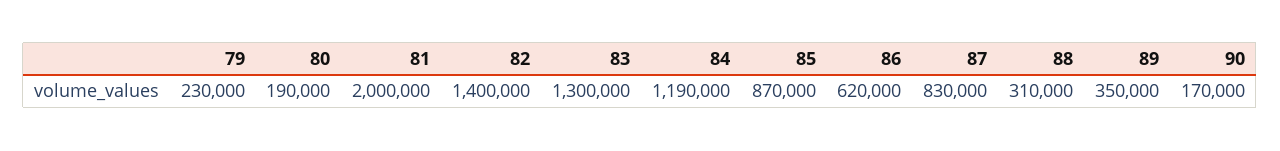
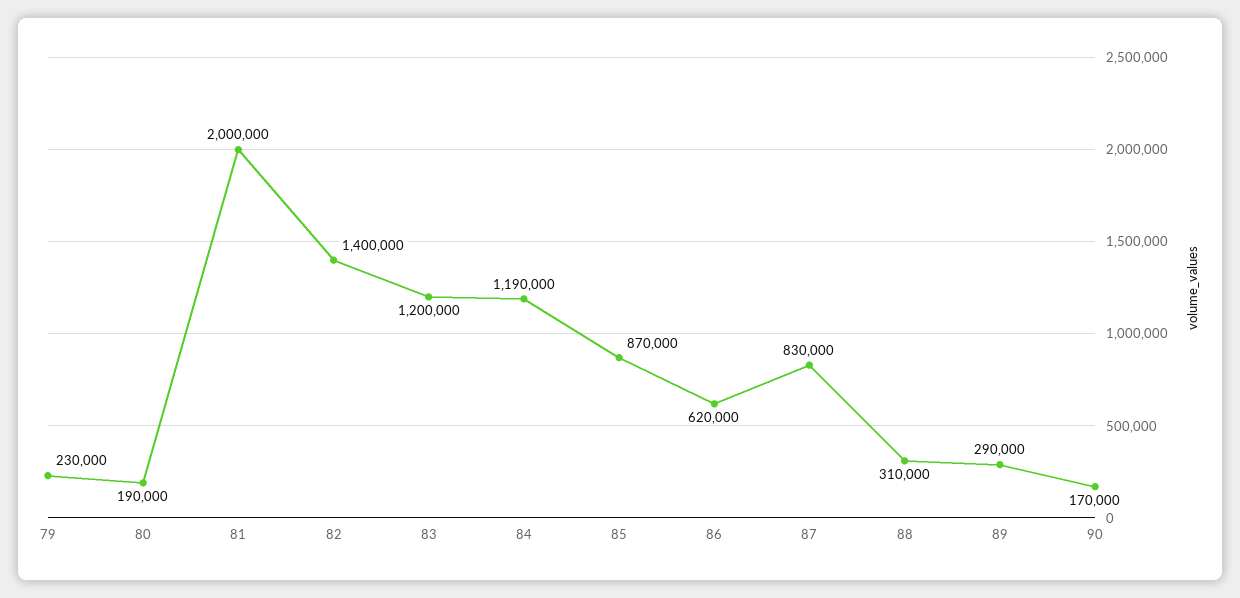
83: 1300000 -> 1200000
89: 350000 -> 290000

